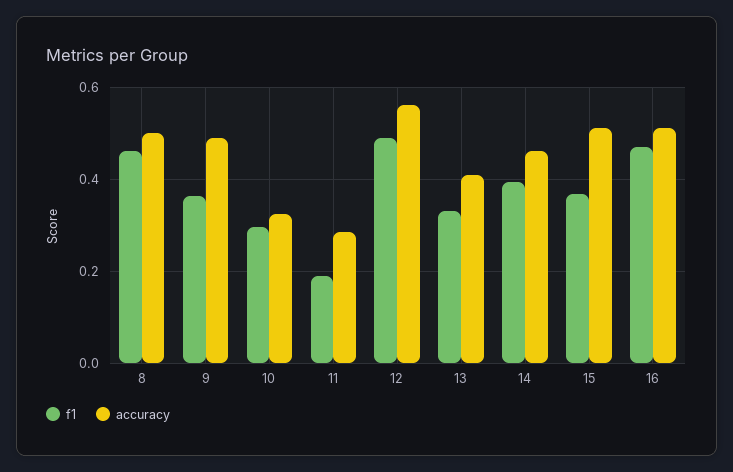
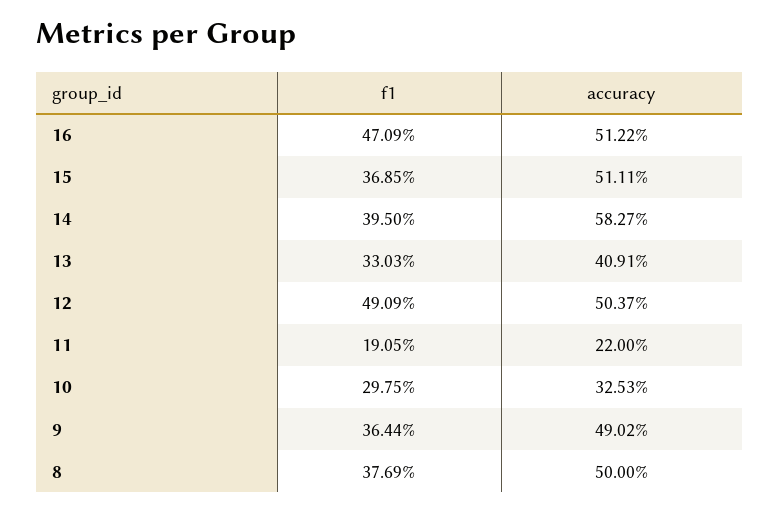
f1, 8: 0.46 -> 0.3769
accuracy, 11: 0.28 -> 0.22
accuracy, 12: 0.56 -> 0.5037
accuracy, 14: 0.46 -> 0.5827

